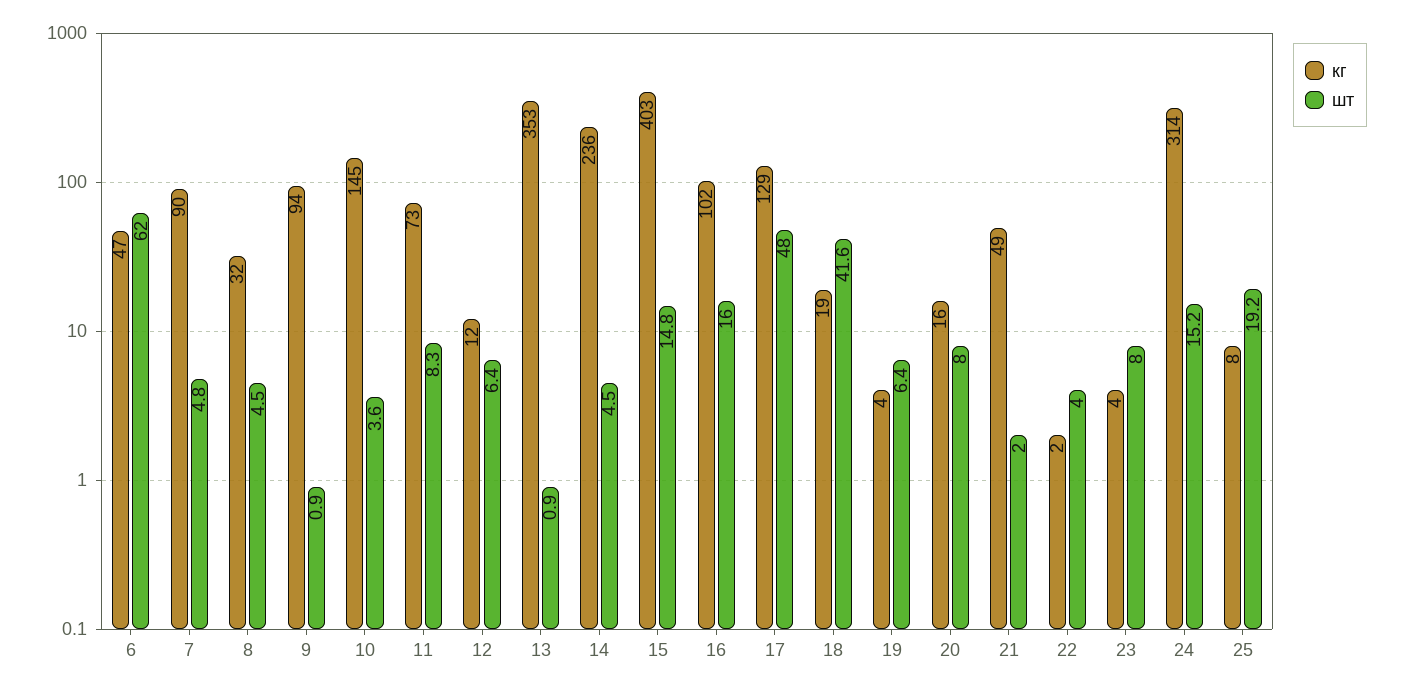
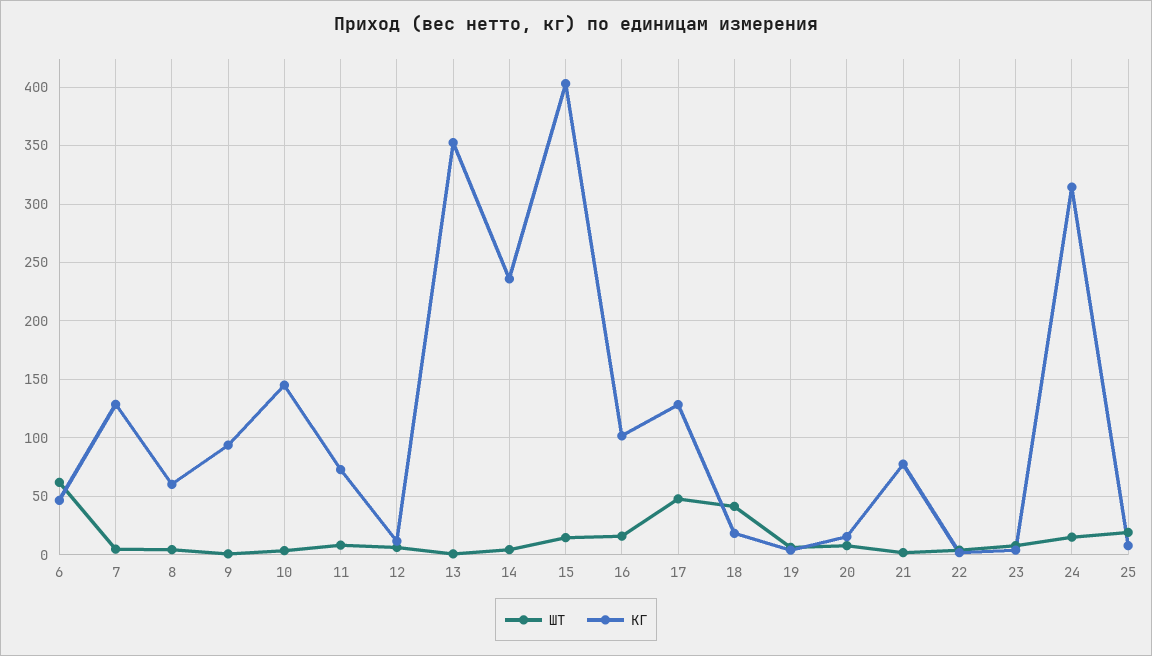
кг, 7: 90 -> 130
кг, 8: 32 -> 60
кг, 21: 49 -> 80

